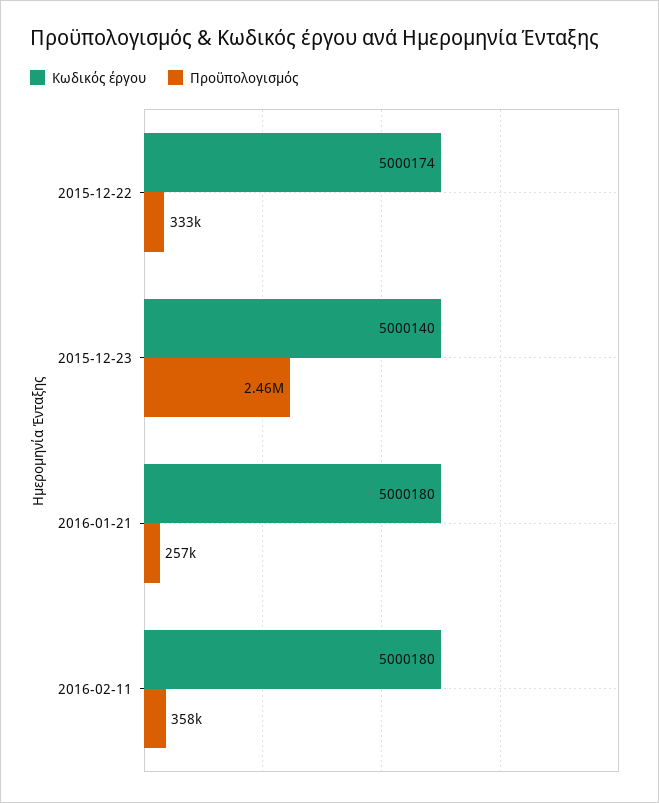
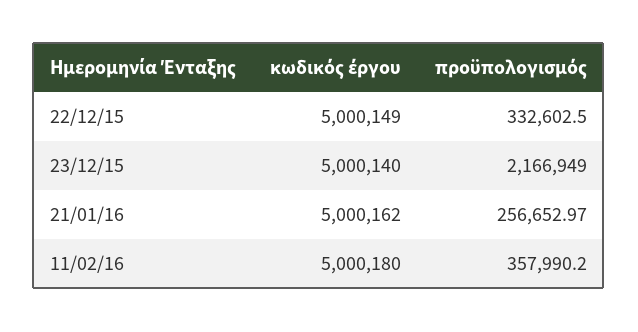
Κωδικός έργου, 2015-12-22: 5000174 -> 5000149
Προϋπολογισμός, 2015-12-23: 2460000 -> 2166949
Κωδικός έργου, 2016-01-21: 5000180 -> 5000162

